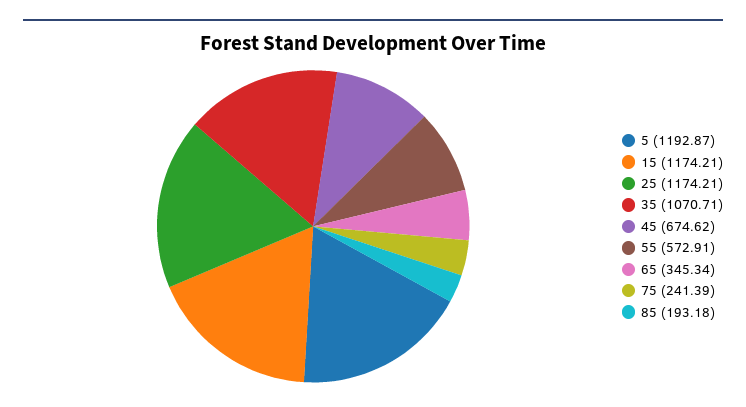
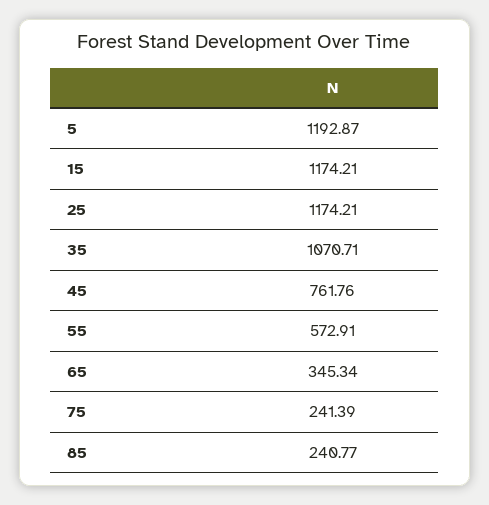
45: 674.62 -> 761.76
85: 193.18 -> 240.77

